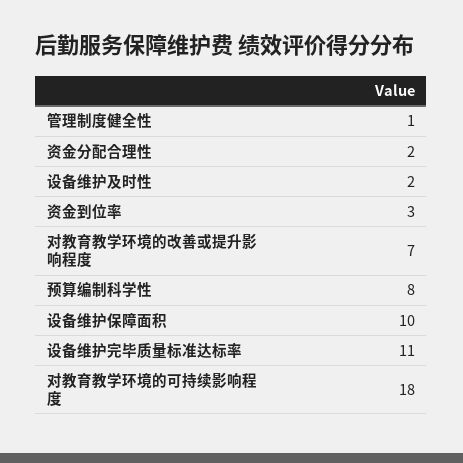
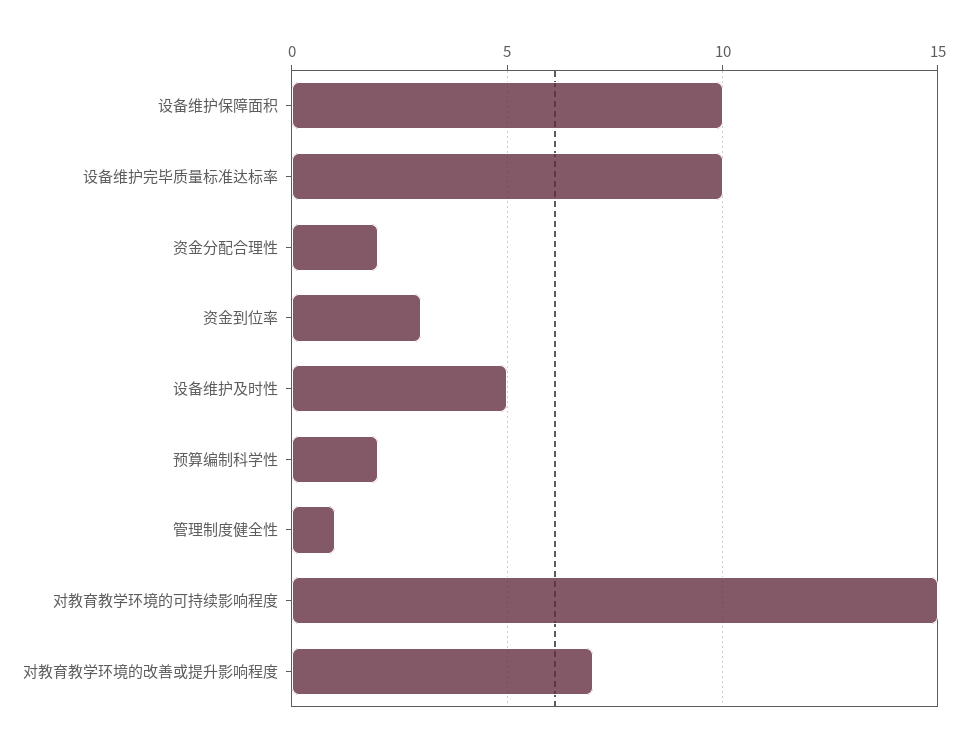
设备维护及时性: 2 -> 5
预算编制科学性: 8 -> 2
设备维护完毕质量标准达标率: 11 -> 10
对教育教学环境的可持续影响程度: 18 -> 15

